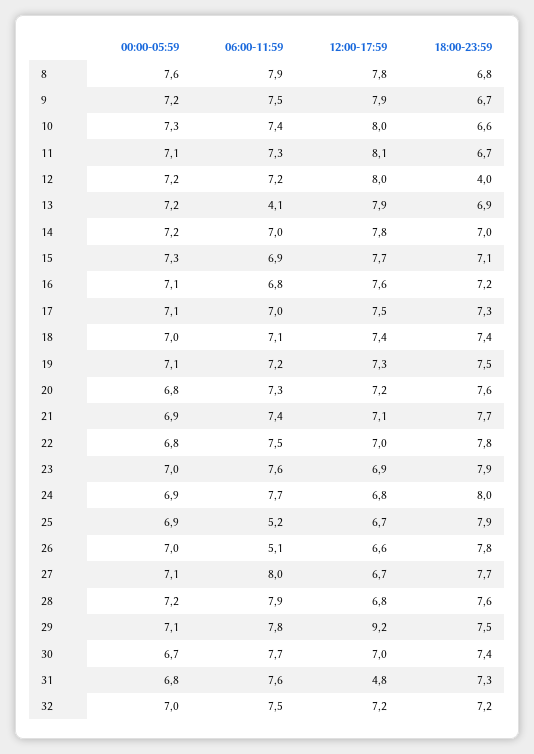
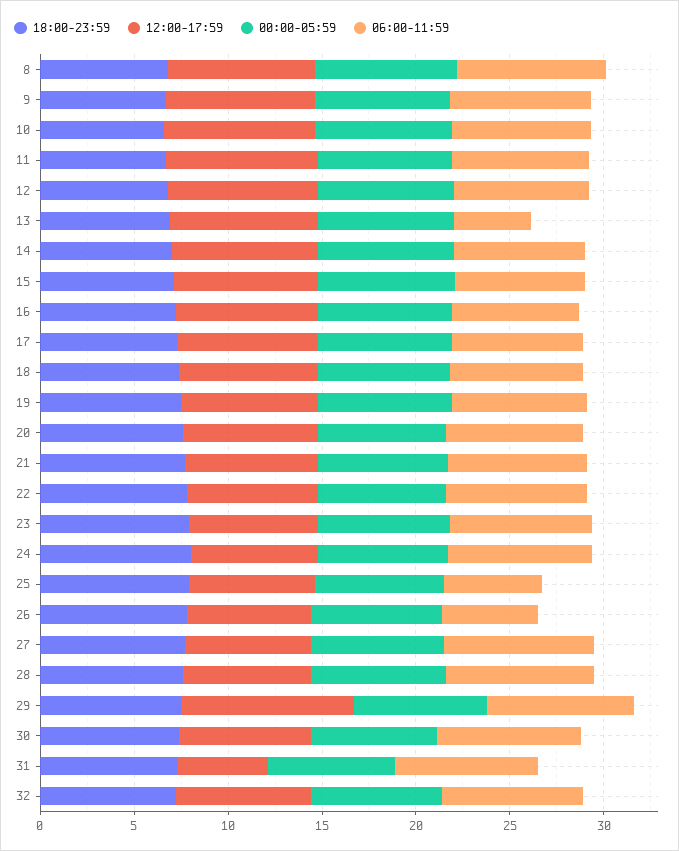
18:00-23:59, 12: 4 -> 7

